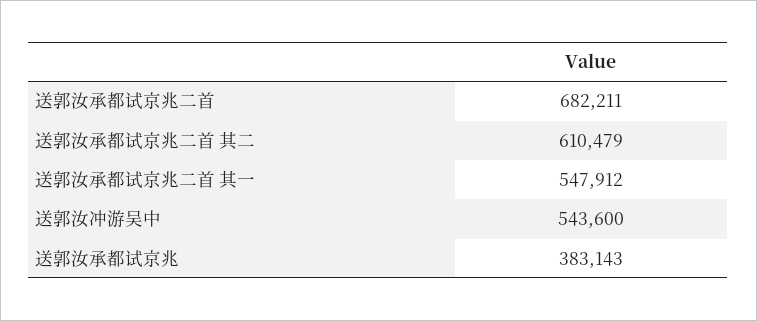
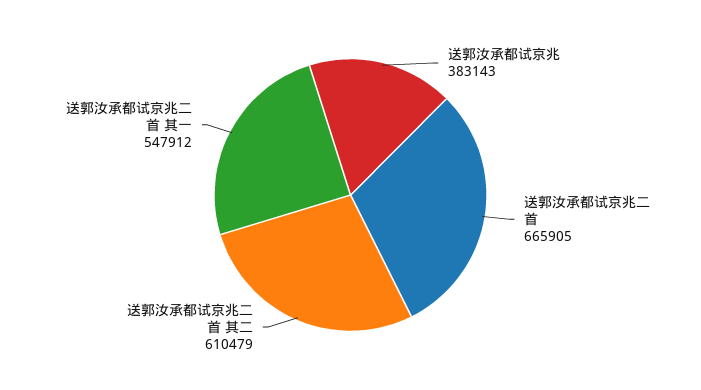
送郭汝承都试京兆二首: 682211 -> 665905
送郭汝冲游吴中: 543600 -> none

